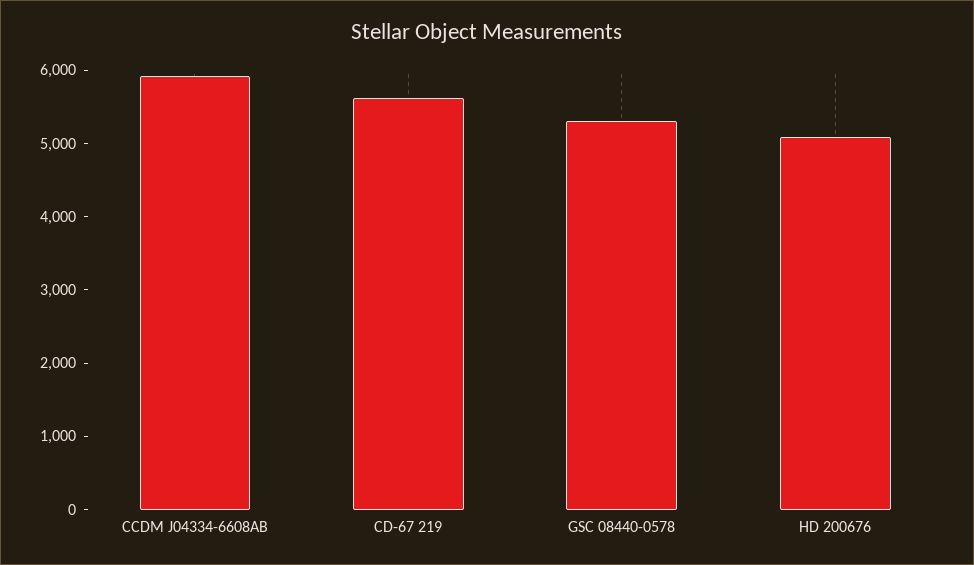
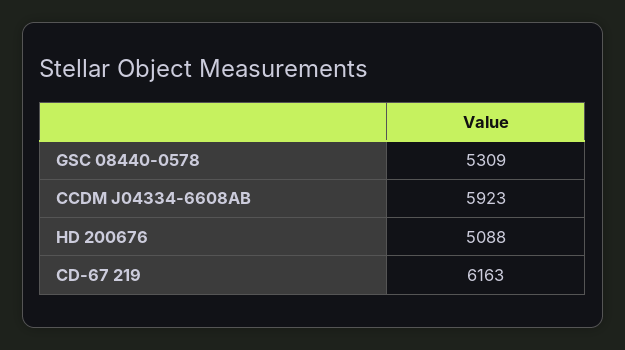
CD-67 219: 5600 -> 6163

